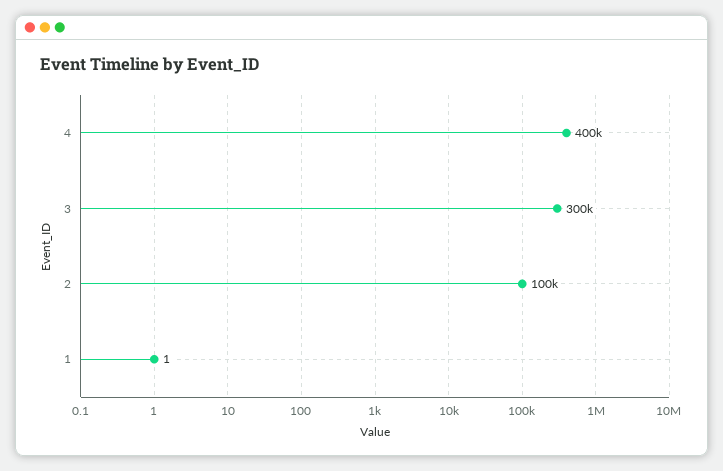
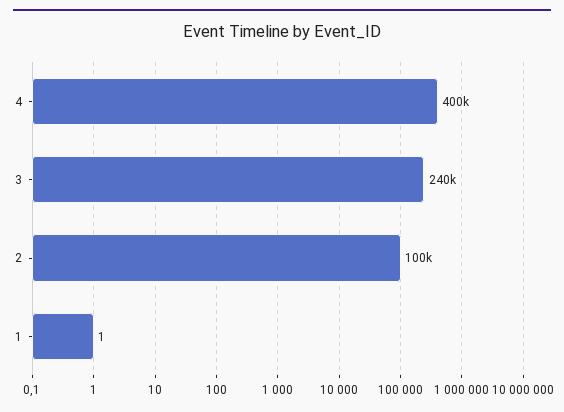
3: 300000 -> 240000

